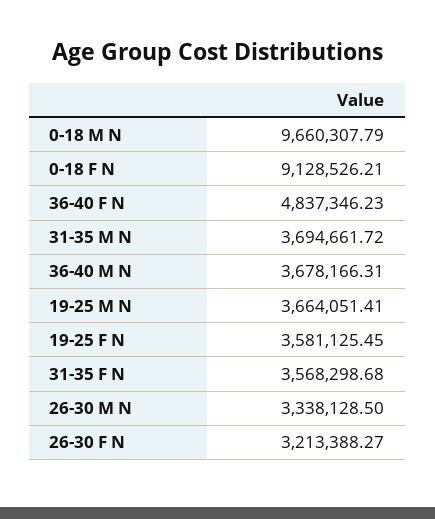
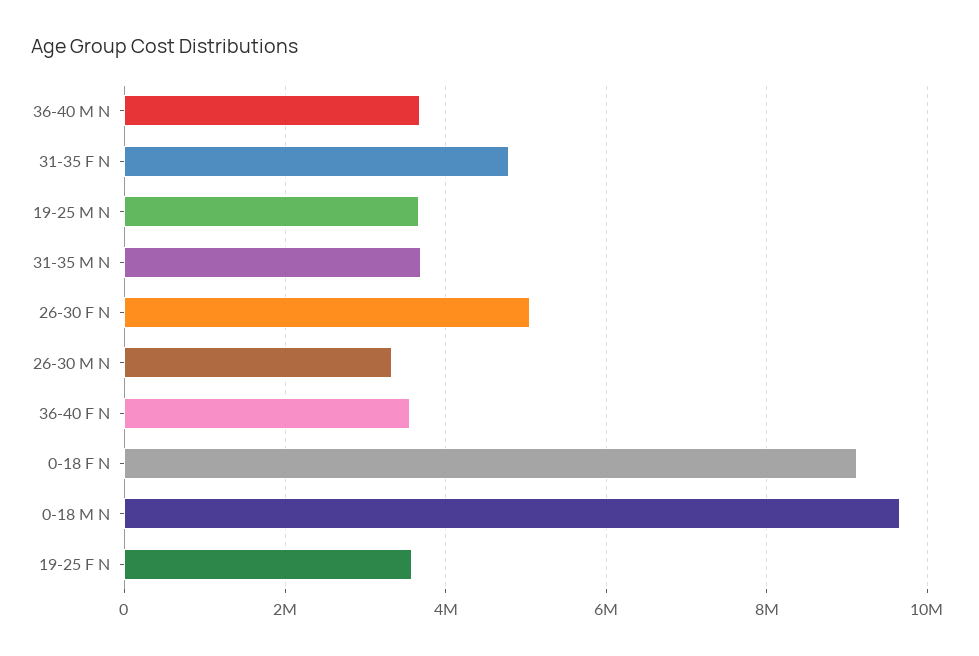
36-40 F N: 4837346.23 -> 3600000
31-35 F N: 3568298.68 -> 4800000
26-30 F N: 3213388.27 -> 5000000

